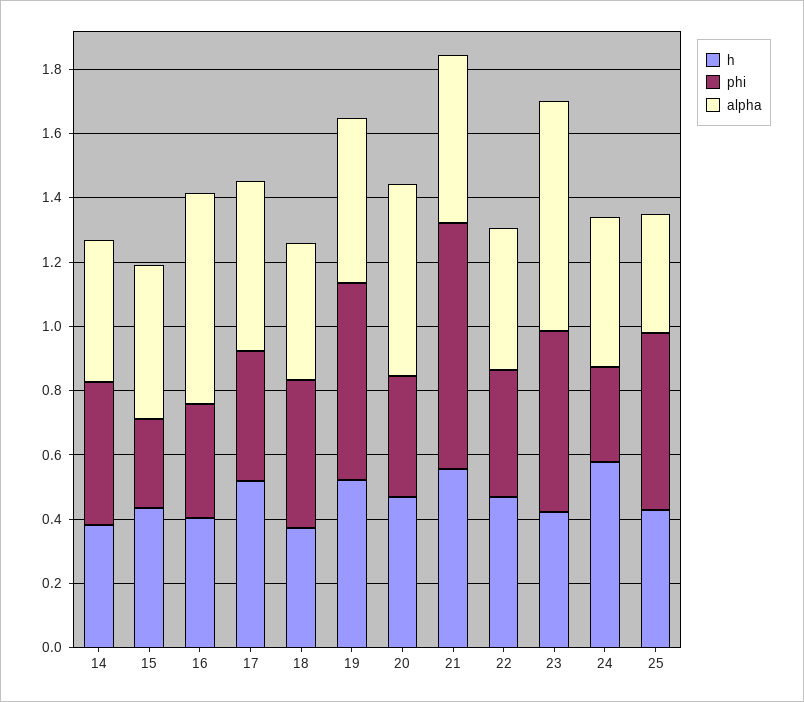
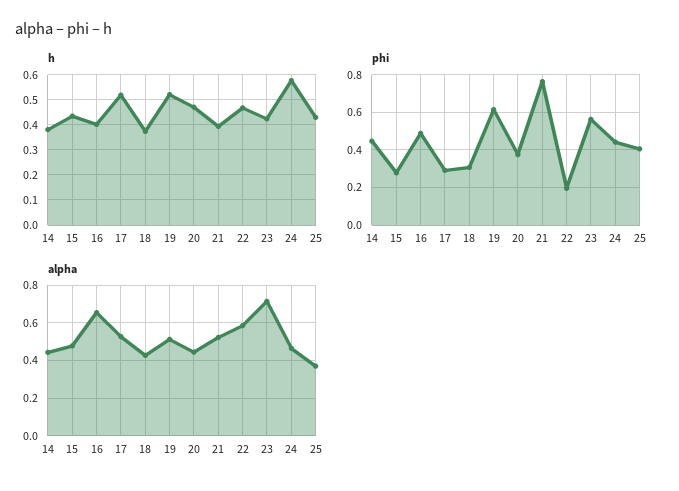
phi, 16: 0.35 -> 0.5
phi, 17: 0.4 -> 0.3
phi, 18: 0.45 -> 0.3
alpha, 20: 0.6 -> 0.45
h, 21: 0.55 -> 0.4
phi, 22: 0.4 -> 0.2
alpha, 22: 0.45 -> 0.6
phi, 24: 0.3 -> 0.45
phi, 25: 0.55 -> 0.4

